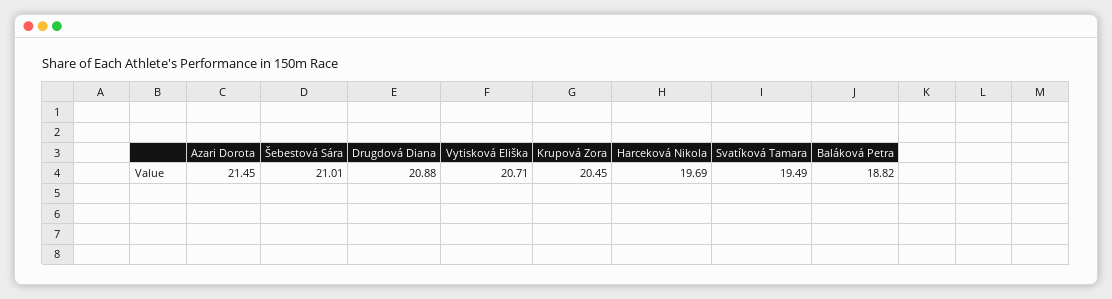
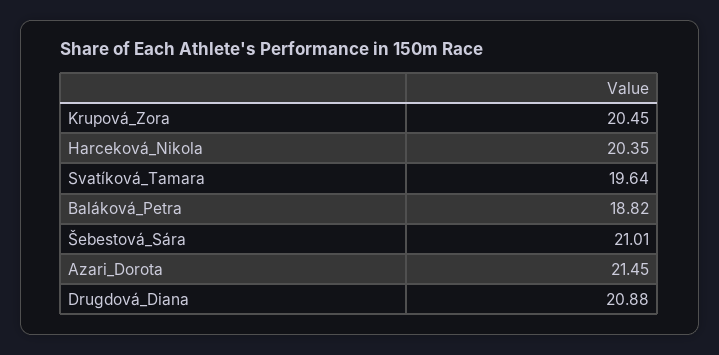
Vytisková Eliška: 20.71 -> none
Harceková Nikola: 19.69 -> 20.35
Svatíková Tamara: 19.49 -> 19.64

